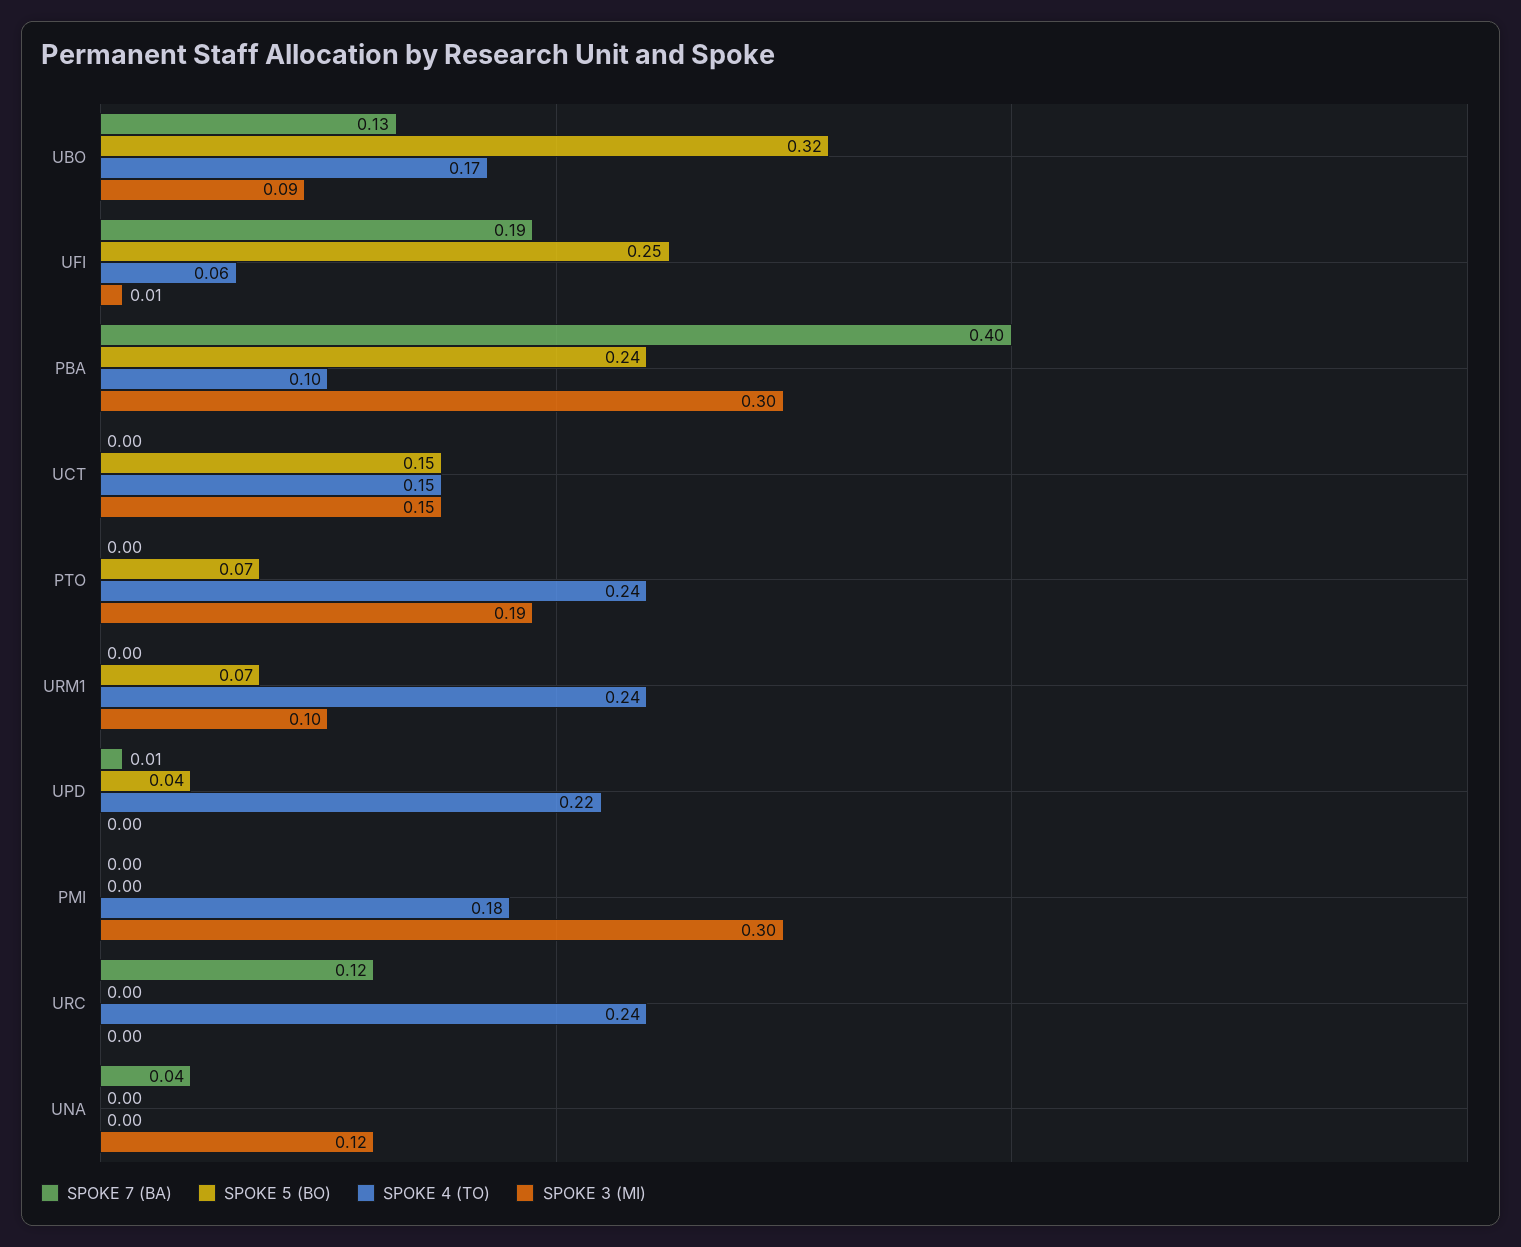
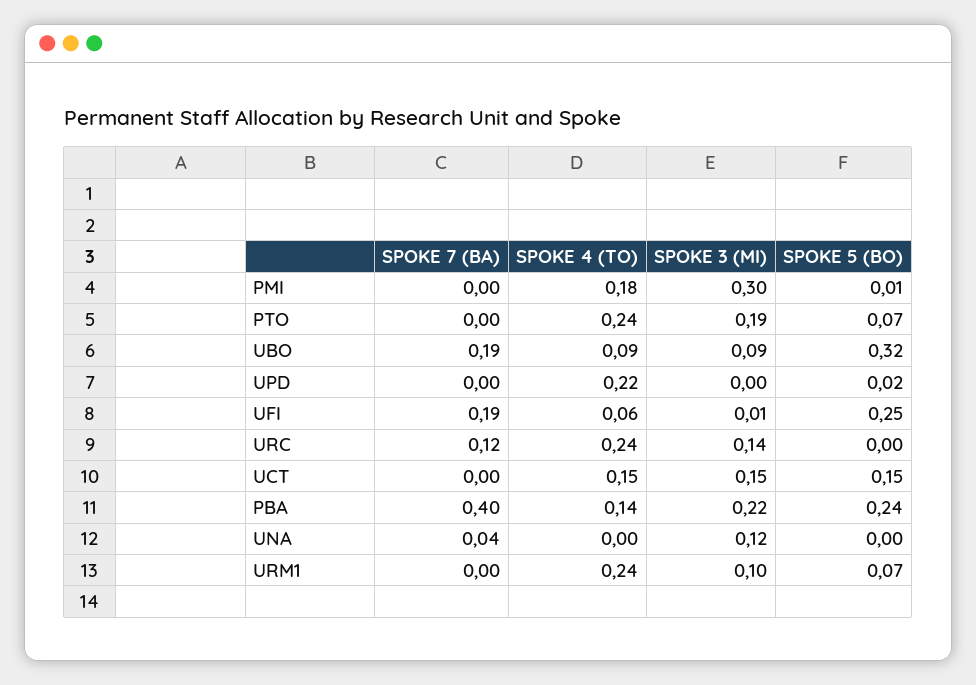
SPOKE 7 (BA), UBO: 0.13 -> 0.19
SPOKE 4 (TO), UBO: 0.17 -> 0.09
SPOKE 4 (TO), PBA: 0.1 -> 0.14
SPOKE 3 (MI), PBA: 0.3 -> 0.22
SPOKE 7 (BA), UPD: 0.01 -> 0
SPOKE 5 (BO), UPD: 0.04 -> 0.02
SPOKE 5 (BO), PMI: 0 -> 0.01
SPOKE 3 (MI), URC: 0 -> 0.14

